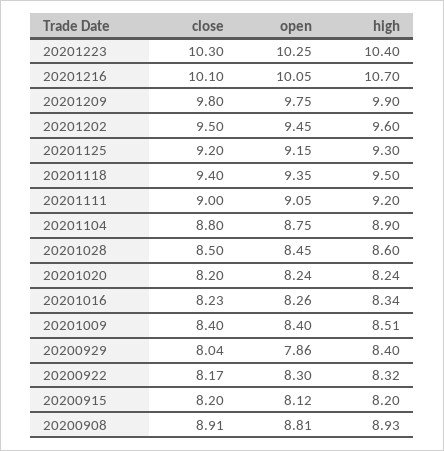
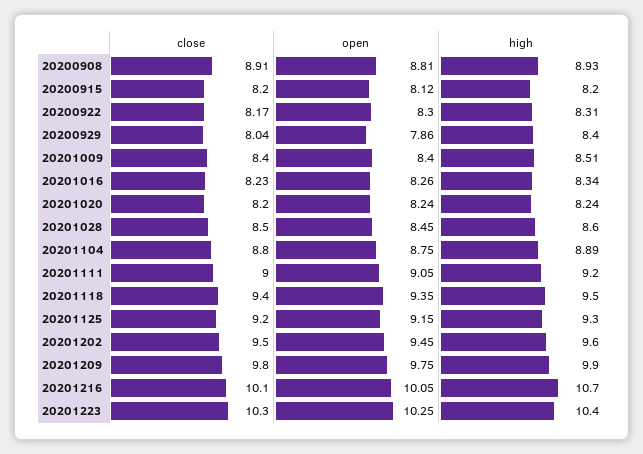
high, 20201104: 8.9 -> 8.89
high, 20200922: 8.32 -> 8.31

